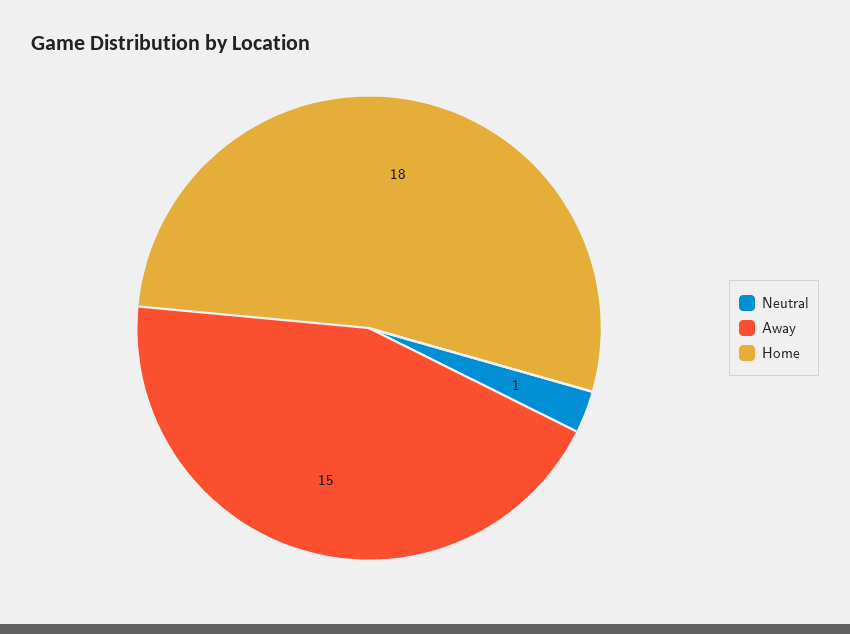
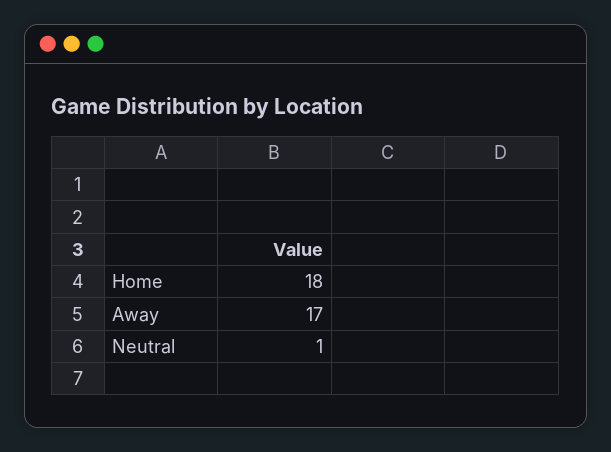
Away: 15 -> 17

